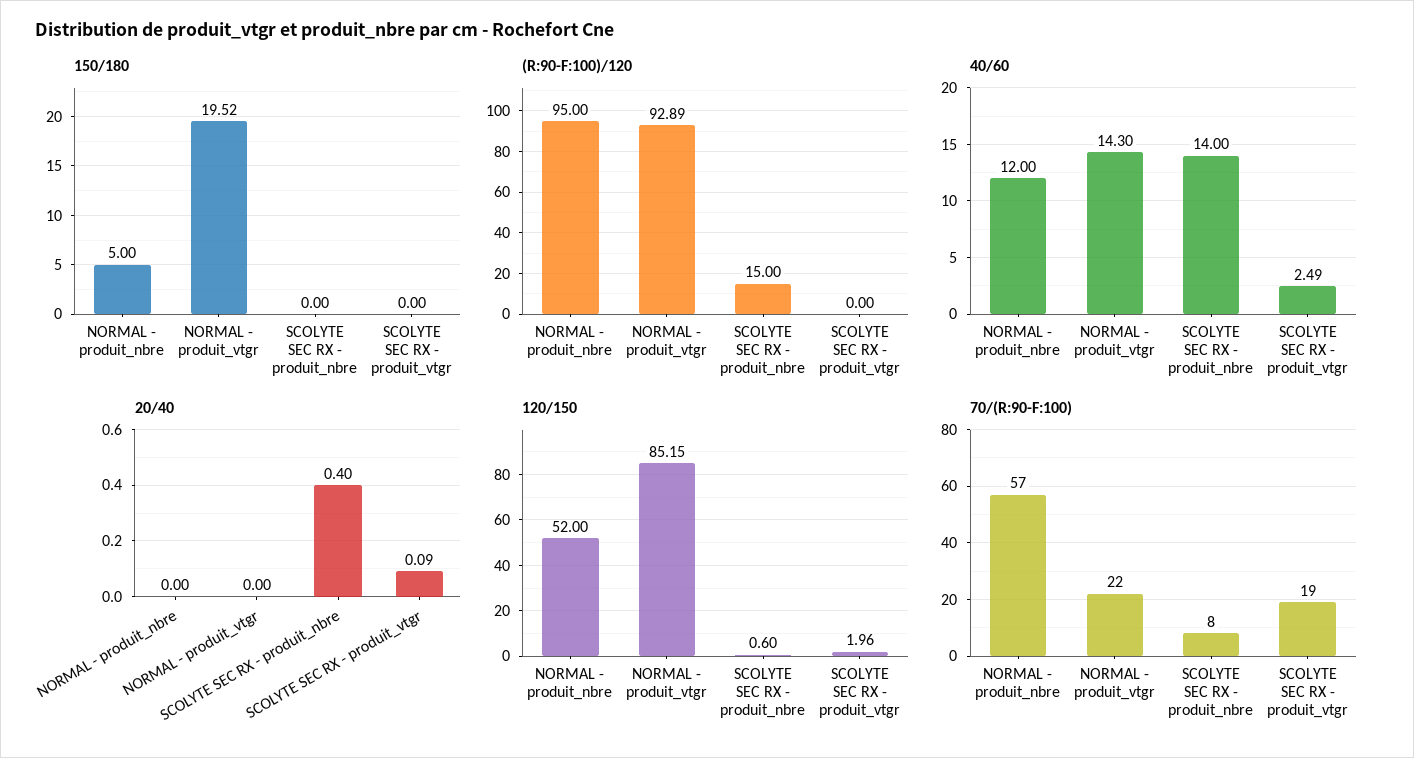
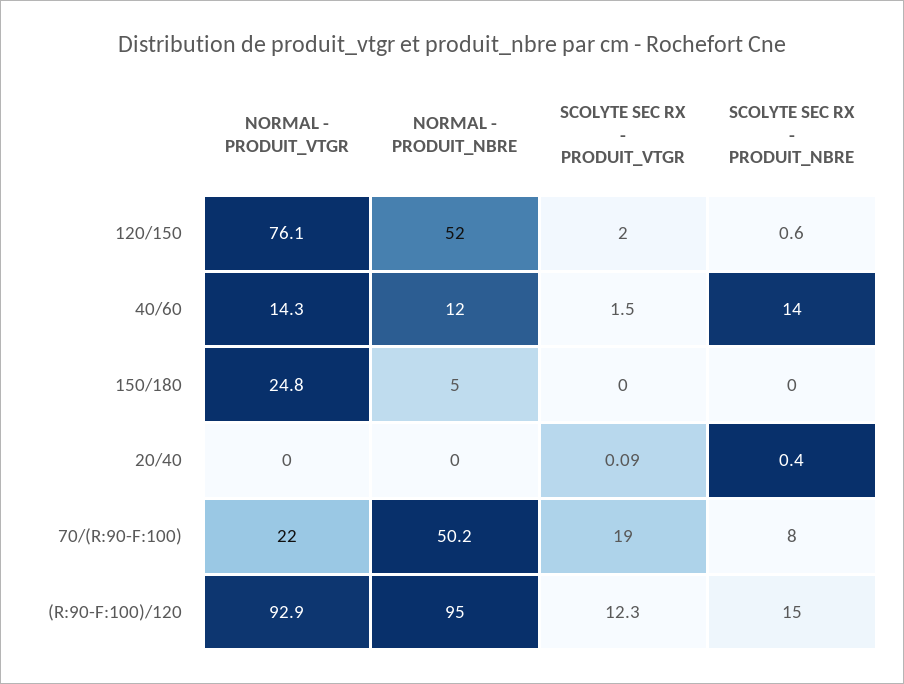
150/180, NORMAL - produit_vtgr: 19.52 -> 24.8
(R:90-F:100)/120, SCOLYTE SEC RX - produit_vtgr: 0 -> 12.3
40/60, SCOLYTE SEC RX - produit_vtgr: 2.49 -> 1.5
120/150, NORMAL - produit_vtgr: 85.15 -> 76.1
70/(R:90-F:100), NORMAL - produit_nbre: 57 -> 50.2

